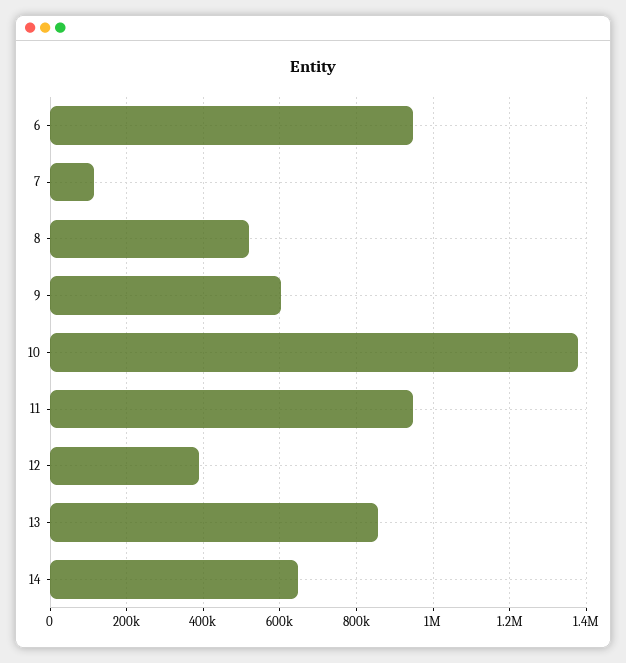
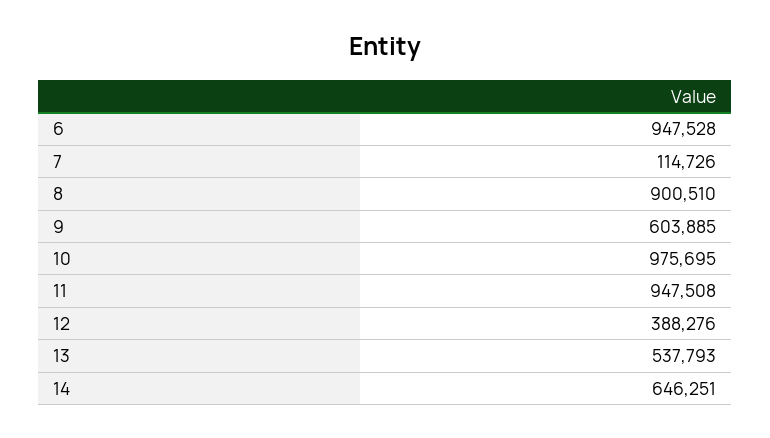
8: 520000 -> 900510
10: 1380000 -> 975695
13: 860000 -> 537793

